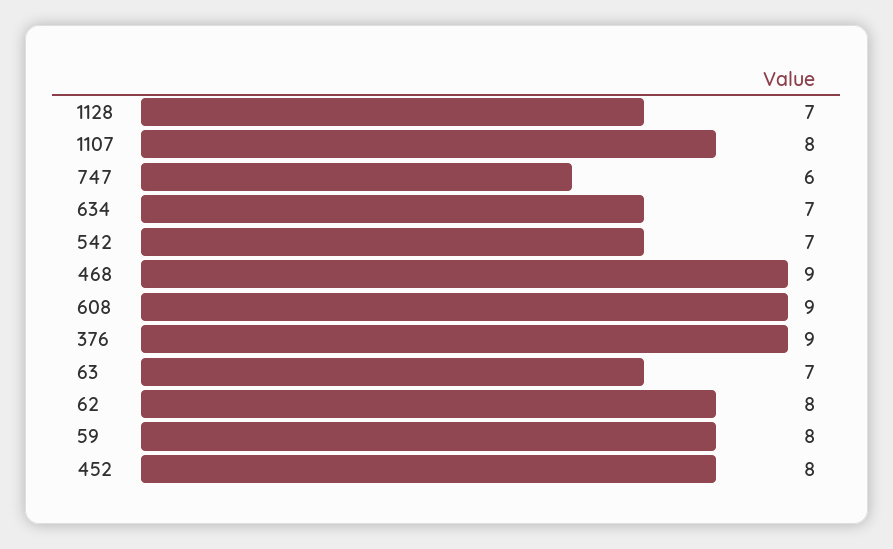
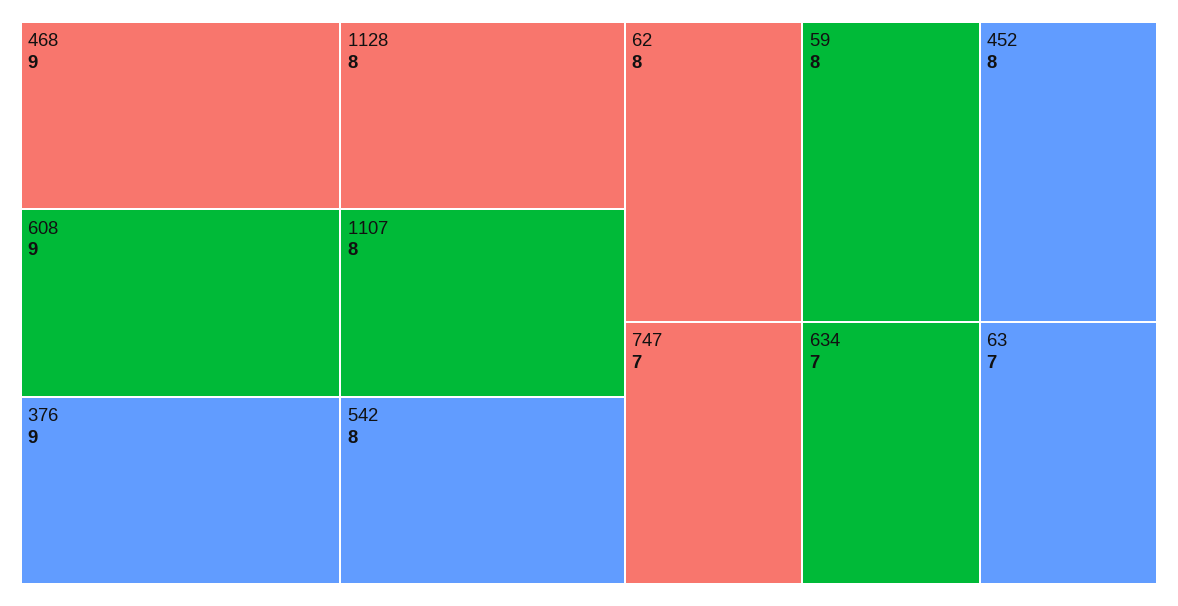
1128: 7 -> 8
747: 6 -> 7
542: 7 -> 8

